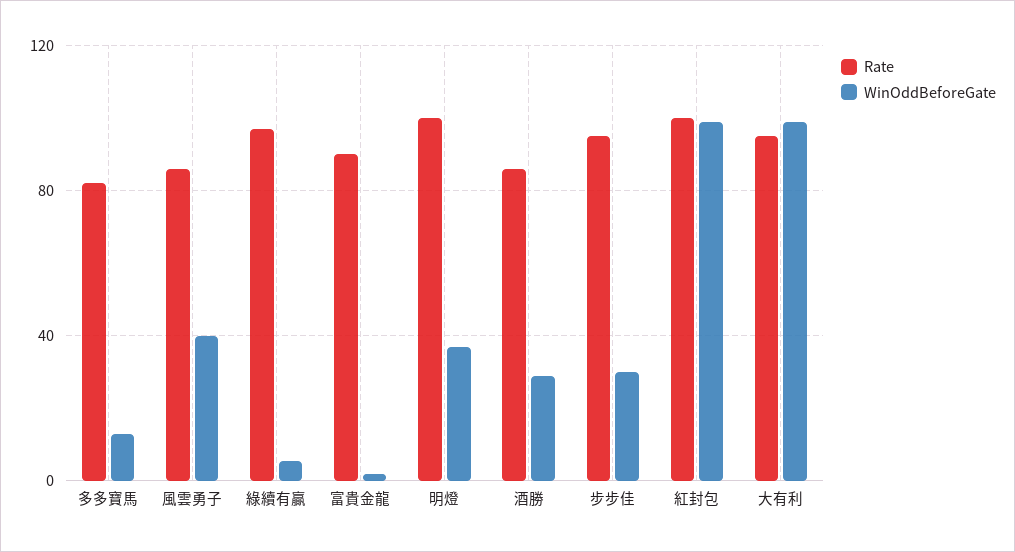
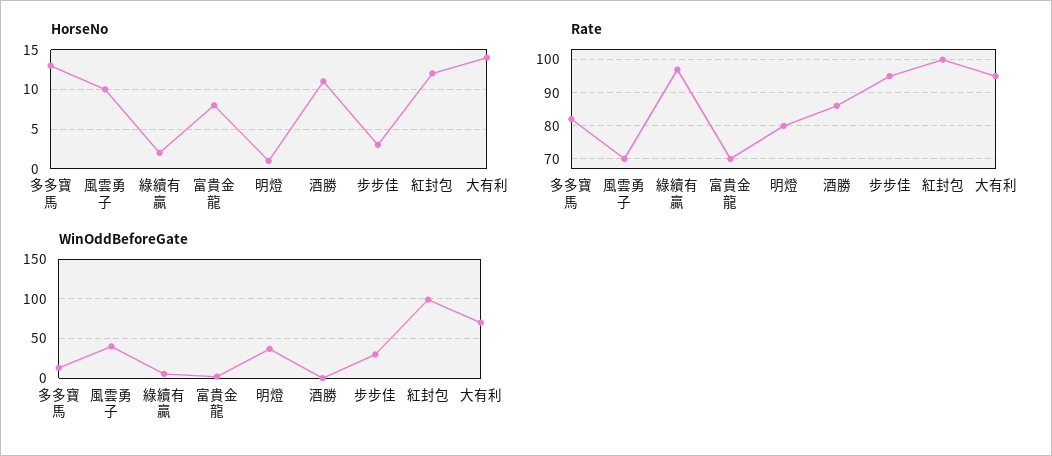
Rate, 風雲勇子: 85 -> 70
Rate, 富貴金龍: 90 -> 70
Rate, 明燈: 100 -> 80
WinOddBeforeGate, 酒勝: 30 -> 0
WinOddBeforeGate, 大有利: 100 -> 70
HorseNo, 多多寶馬: none -> 13
HorseNo, 風雲勇子: none -> 10
HorseNo, 綠續有贏: none -> 2
HorseNo, 富貴金龍: none -> 8
HorseNo, 明燈: none -> 1
HorseNo, 酒勝: none -> 11
HorseNo, 步步佳: none -> 3
HorseNo, 紅封包: none -> 12
HorseNo, 大有利: none -> 14

